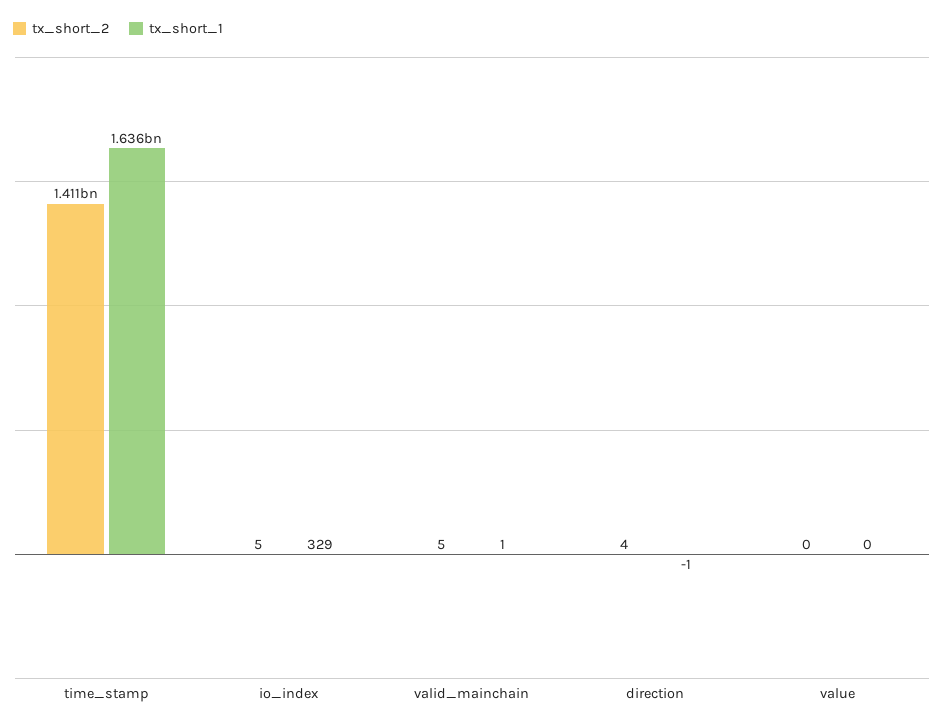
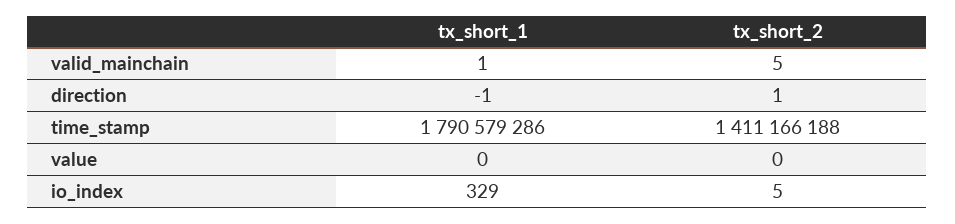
tx_short_1, time_stamp: 1636000000 -> 1790579286
tx_short_2, direction: 4 -> 1

